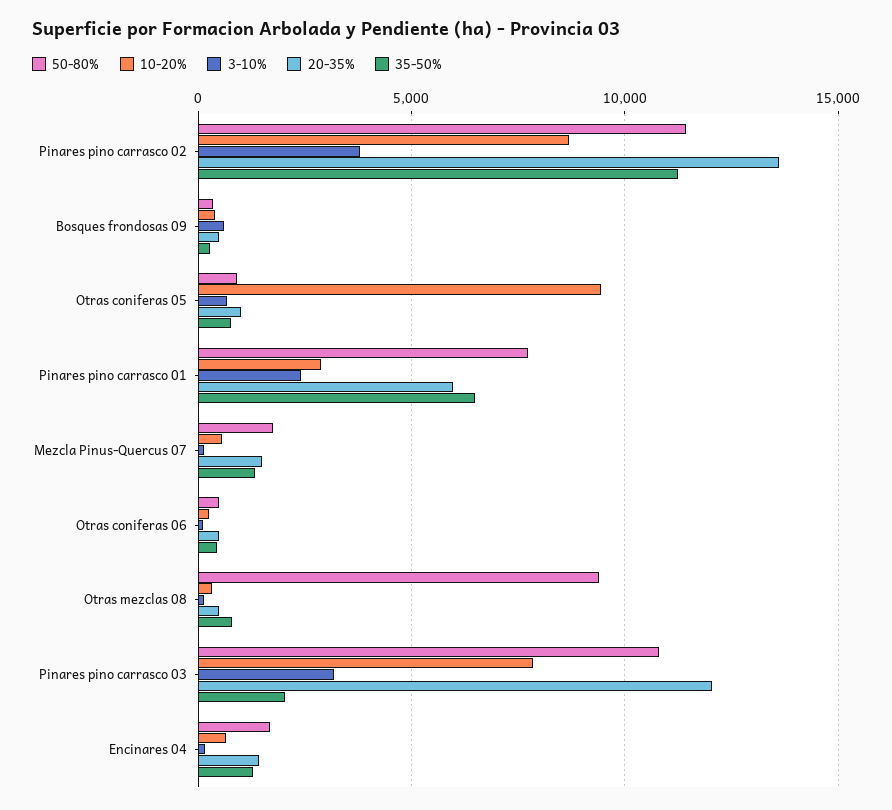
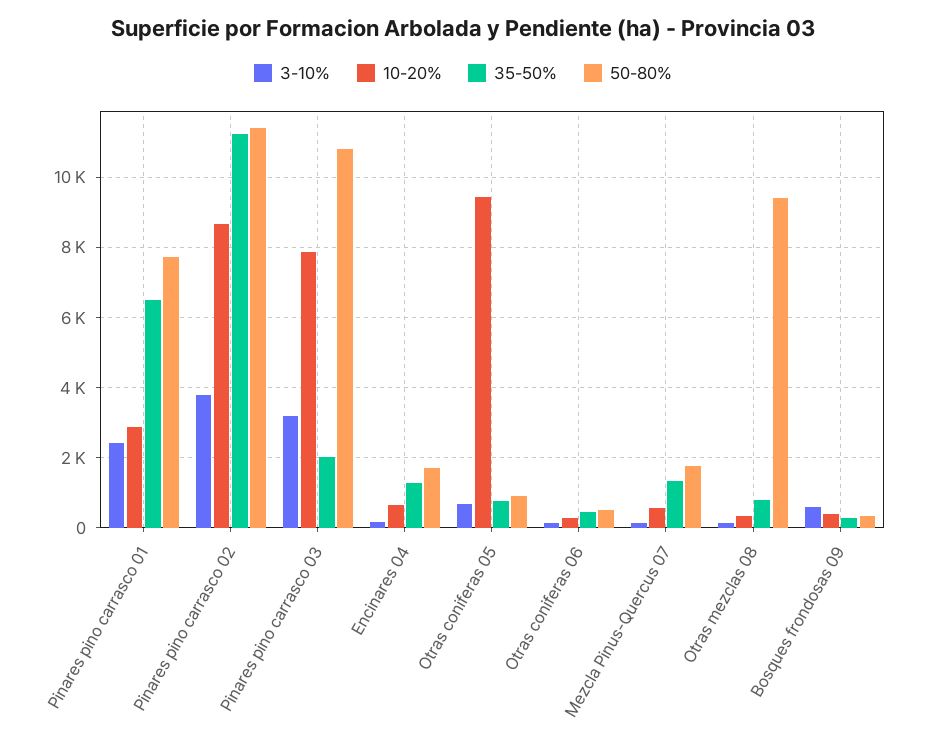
20-35%, Pinares pino carrasco 02: 13500 -> none
20-35%, Bosques frondosas 09: 500 -> none
20-35%, Otras coniferas 05: 1000 -> none
20-35%, Pinares pino carrasco 01: 6000 -> none
20-35%, Mezcla Pinus-Quercus 07: 1500 -> none
20-35%, Otras coniferas 06: 500 -> none
20-35%, Otras mezclas 08: 500 -> none
20-35%, Pinares pino carrasco 03: 12000 -> none
20-35%, Encinares 04: 1500 -> none

